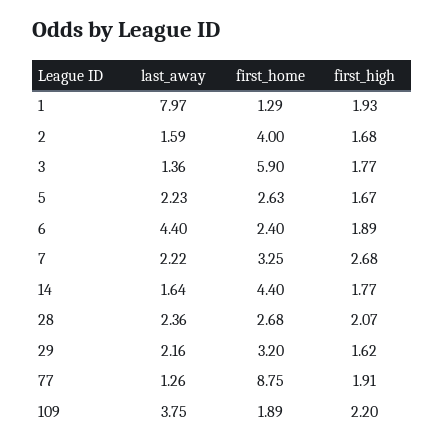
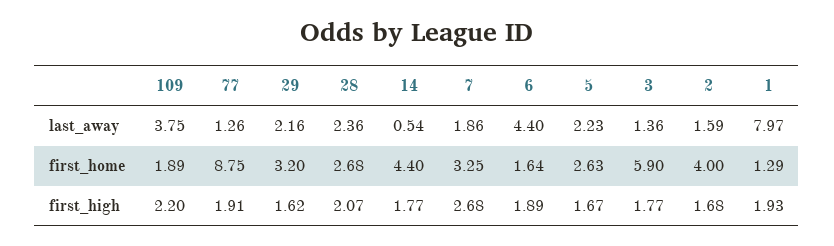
first_home, 6: 2.4 -> 1.64
last_away, 7: 2.22 -> 1.86
last_away, 14: 1.64 -> 0.54

